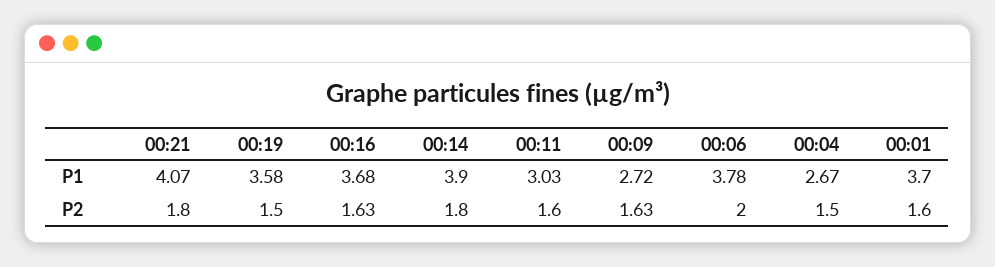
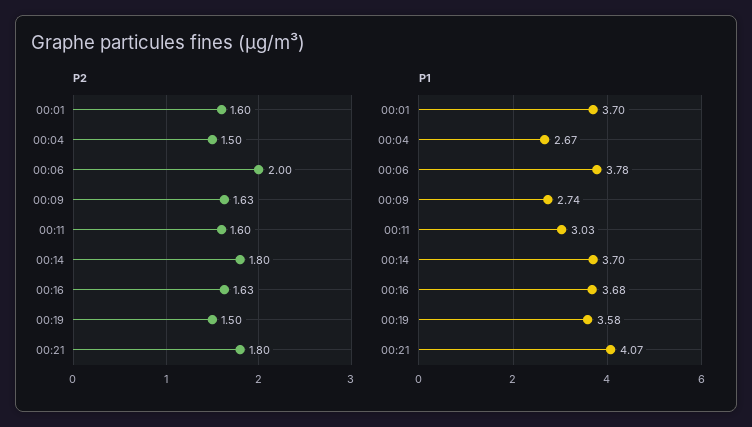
P1, 00:14: 3.9 -> 3.7
P1, 00:09: 2.72 -> 2.74

